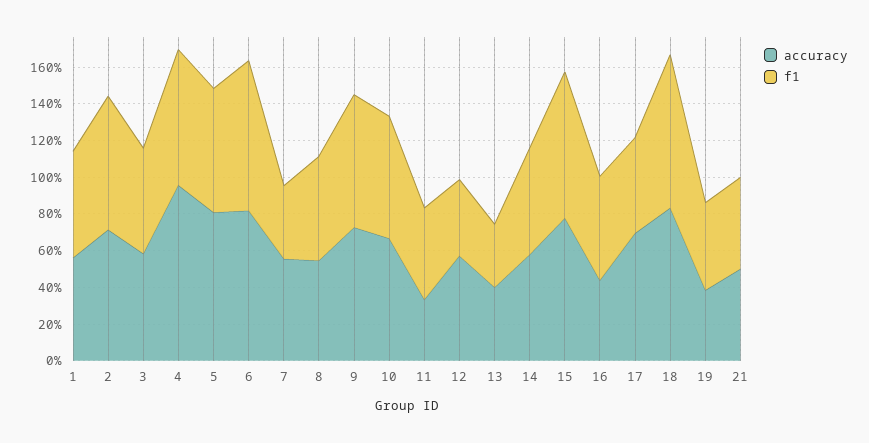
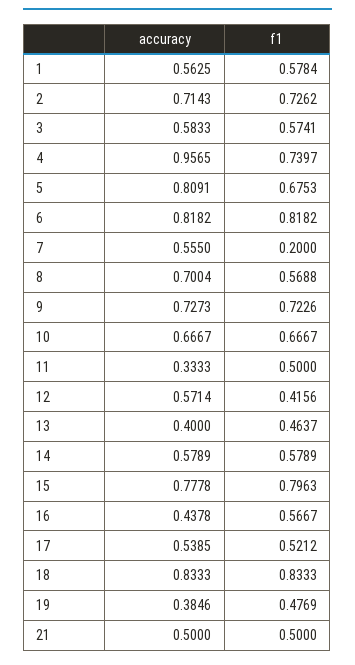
f1, 7: 0.4 -> 0.2
accuracy, 8: 0.55 -> 0.7004
f1, 13: 0.35 -> 0.4637
accuracy, 17: 0.7 -> 0.5385

